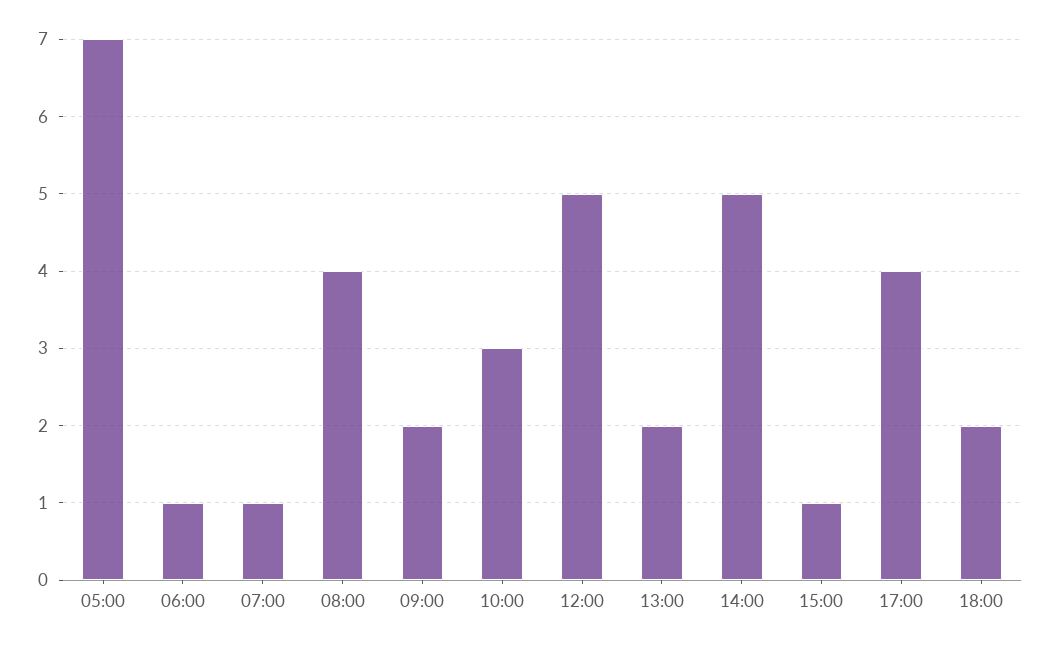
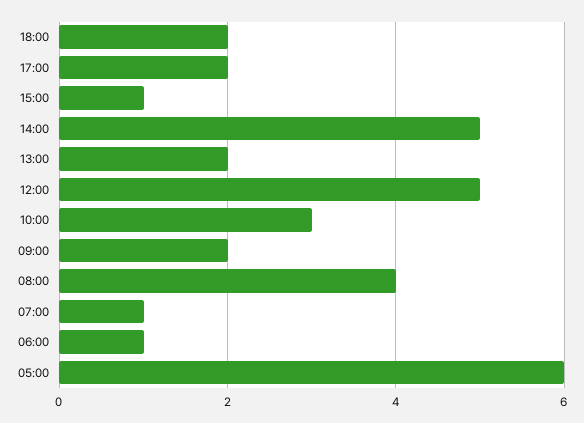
05:00: 7 -> 6
17:00: 4 -> 2

